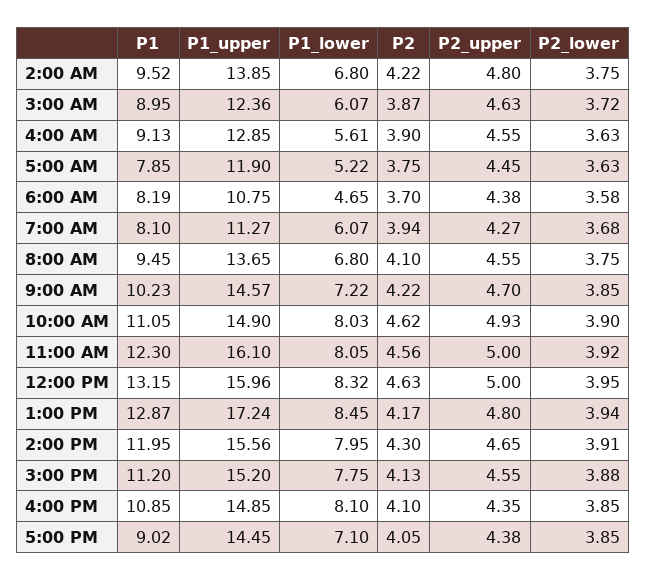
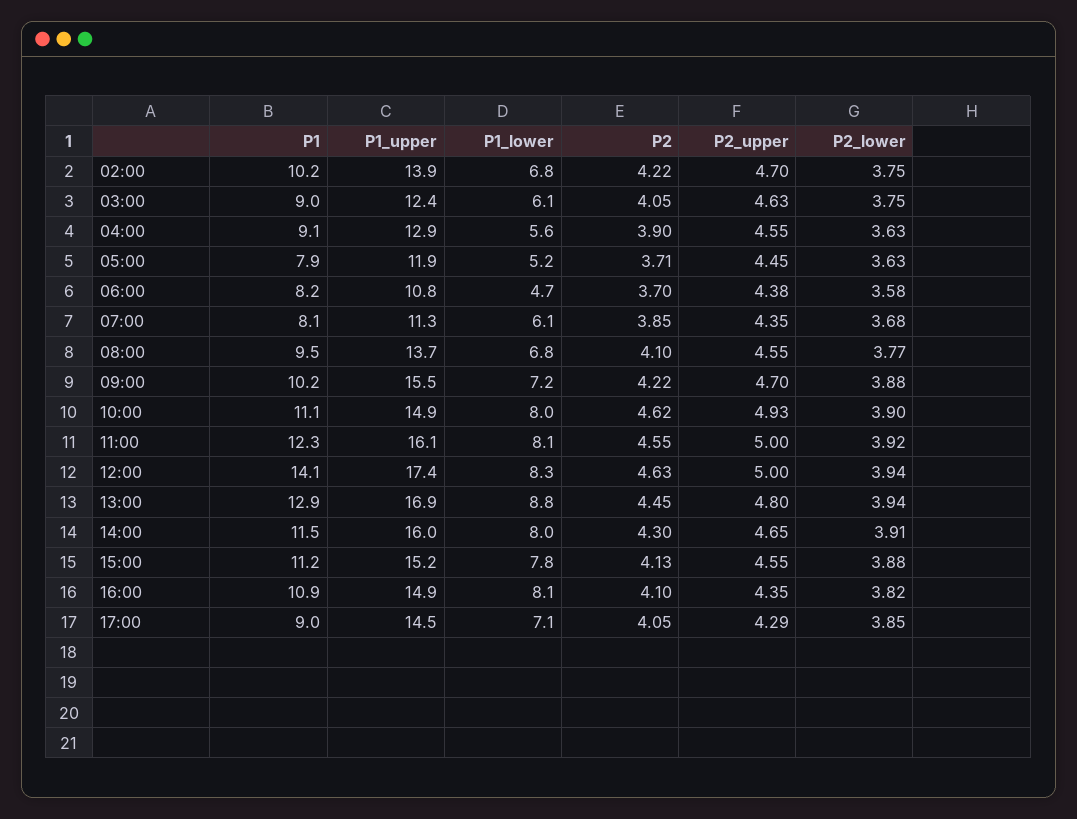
P1, 2:00 AM: 9.52 -> 10.2
P2_upper, 2:00 AM: 4.8 -> 4.7
P2, 3:00 AM: 3.87 -> 4.05
P2_lower, 3:00 AM: 3.72 -> 3.75
P2, 5:00 AM: 3.75 -> 3.71
P2, 7:00 AM: 3.94 -> 3.85
P2_upper, 7:00 AM: 4.27 -> 4.35
P2_lower, 8:00 AM: 3.75 -> 3.77
P1_upper, 9:00 AM: 14.57 -> 15.5
P2_lower, 9:00 AM: 3.85 -> 3.88
P2, 11:00 AM: 4.56 -> 4.55
P1, 12:00 PM: 13.15 -> 14.1
P1_upper, 12:00 PM: 15.96 -> 17.4
P2_lower, 12:00 PM: 3.95 -> 3.94
P1_upper, 1:00 PM: 17.24 -> 16.9
P1_lower, 1:00 PM: 8.45 -> 8.8
P2, 1:00 PM: 4.17 -> 4.45
P1, 2:00 PM: 11.95 -> 11.5
P1_upper, 2:00 PM: 15.56 -> 16
P2_lower, 4:00 PM: 3.85 -> 3.82
P2_upper, 5:00 PM: 4.38 -> 4.29

